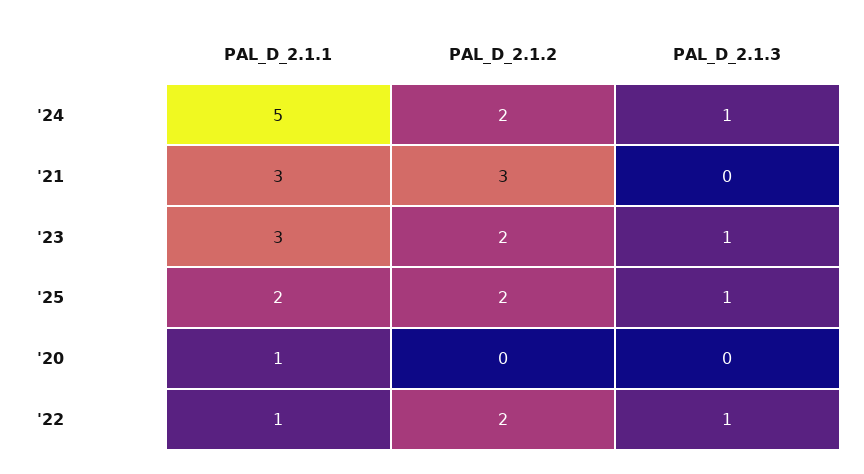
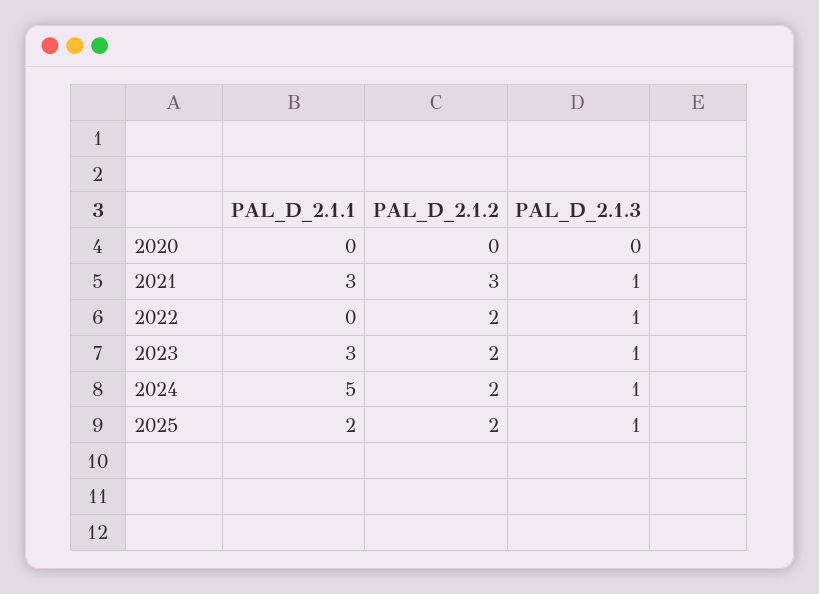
PAL_D_2.1.3, '21: 0 -> 1
PAL_D_2.1.1, '20: 1 -> 0
PAL_D_2.1.1, '22: 1 -> 0

